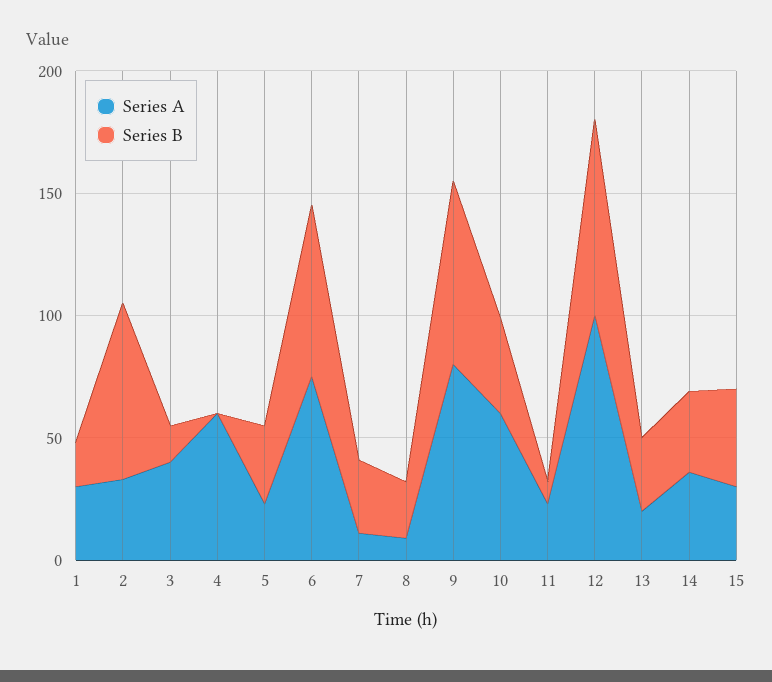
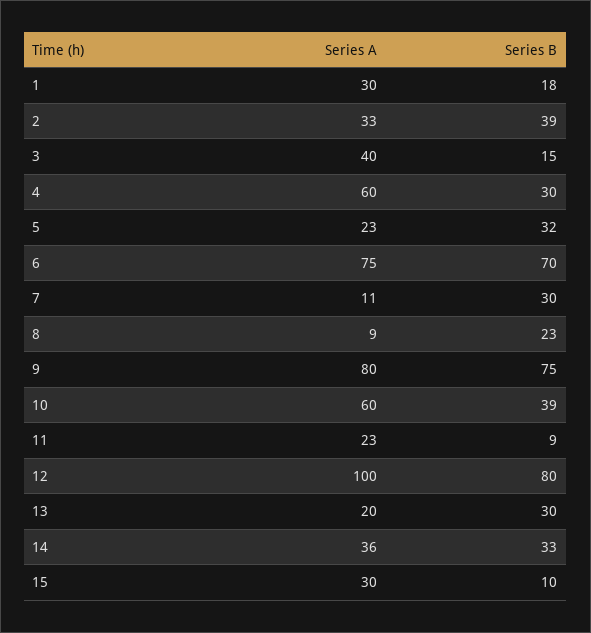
Series B, 2: 70 -> 39
Series B, 4: 0 -> 30
Series B, 15: 40 -> 10

